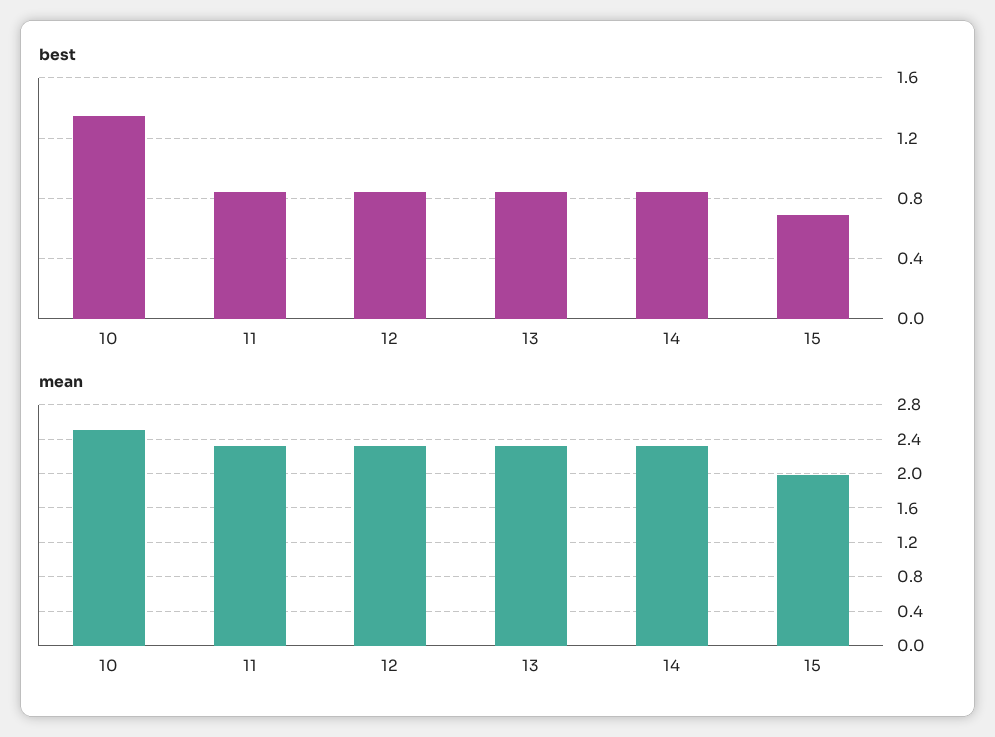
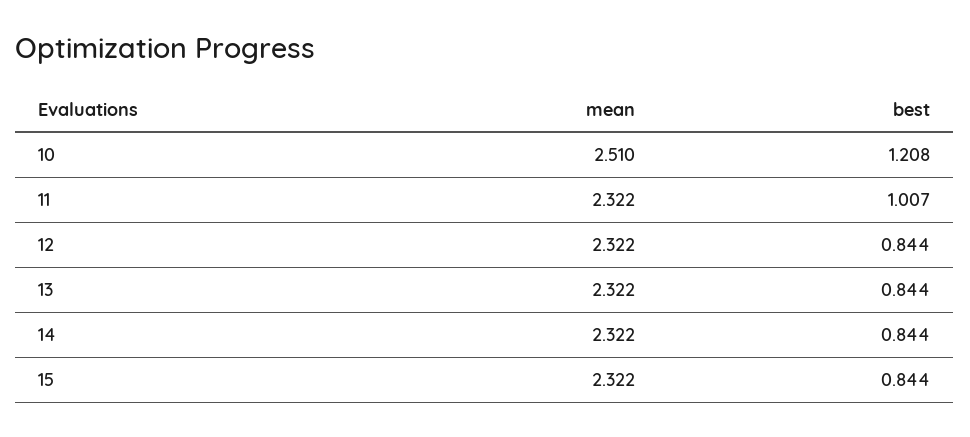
best, 10: 1.35 -> 1.208
best, 11: 0.85 -> 1.007
best, 15: 0.7 -> 0.844
mean, 15: 2 -> 2.322

